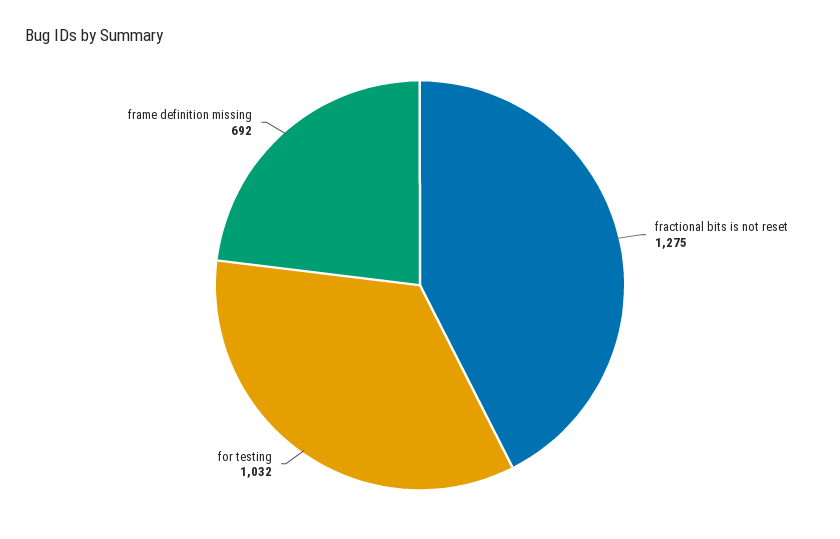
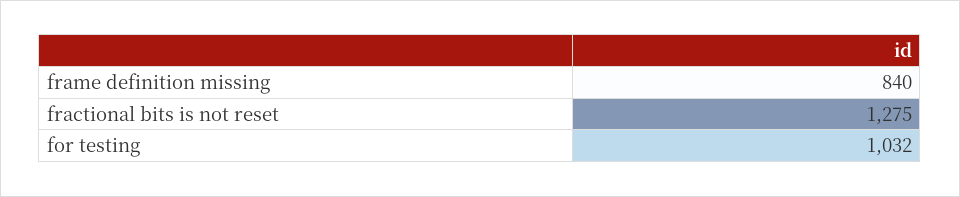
frame definition missing: 692 -> 840

